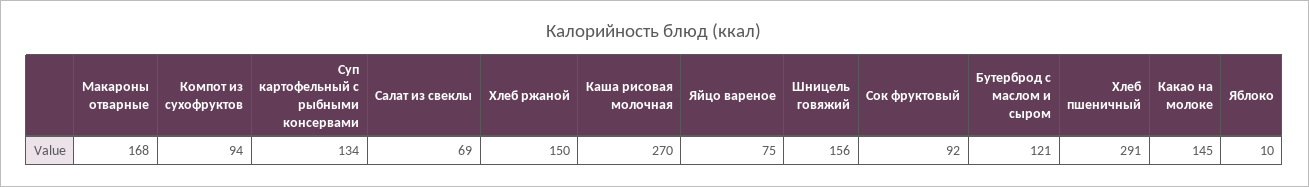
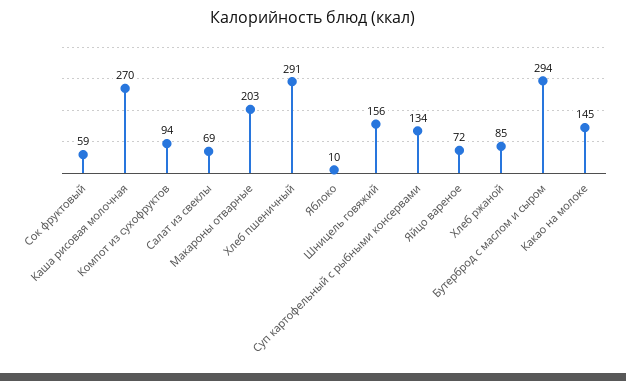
Макароны отварные: 168 -> 203
Хлеб ржаной: 150 -> 85
Яйцо вареное: 75 -> 72
Сок фруктовый: 92 -> 59
Бутерброд с маслом и сыром: 121 -> 294

